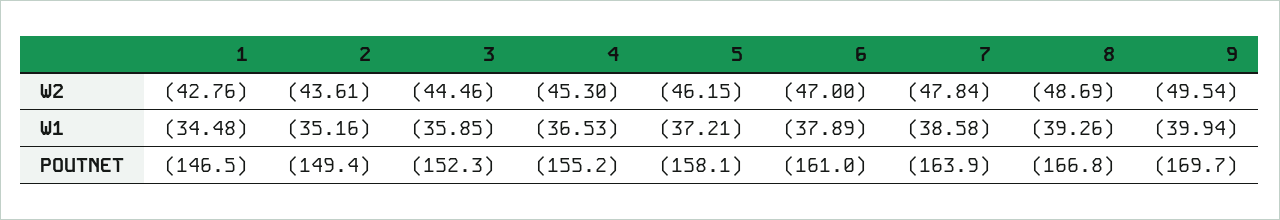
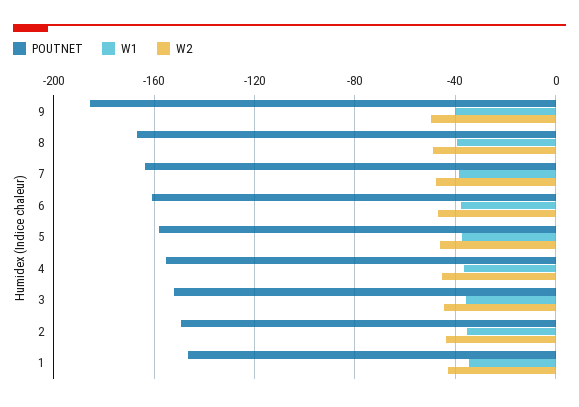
POUTNET, 9: -169.7 -> -185

